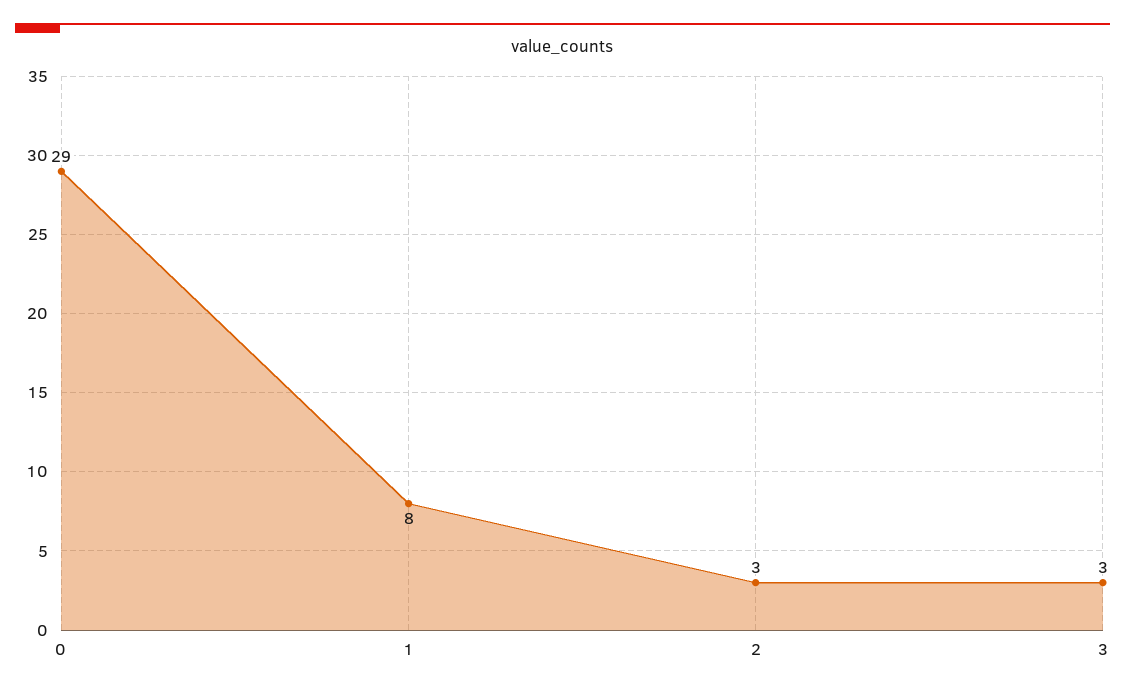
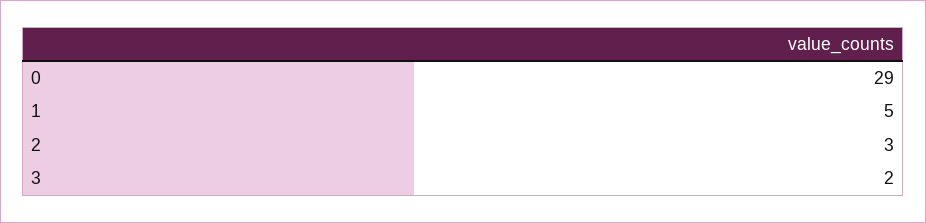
1: 8 -> 5
3: 3 -> 2

